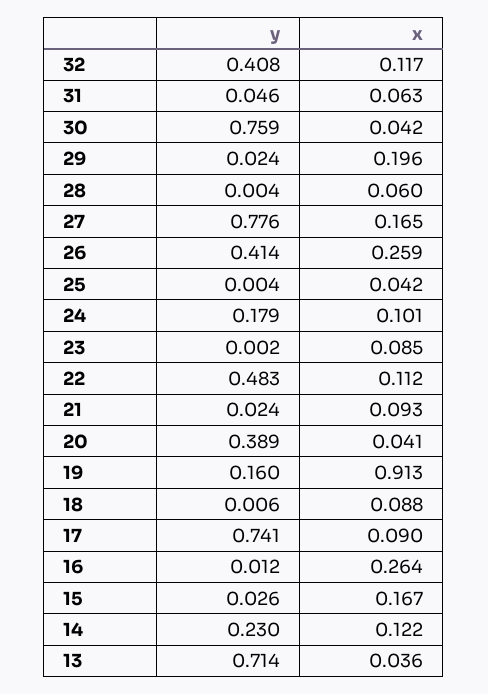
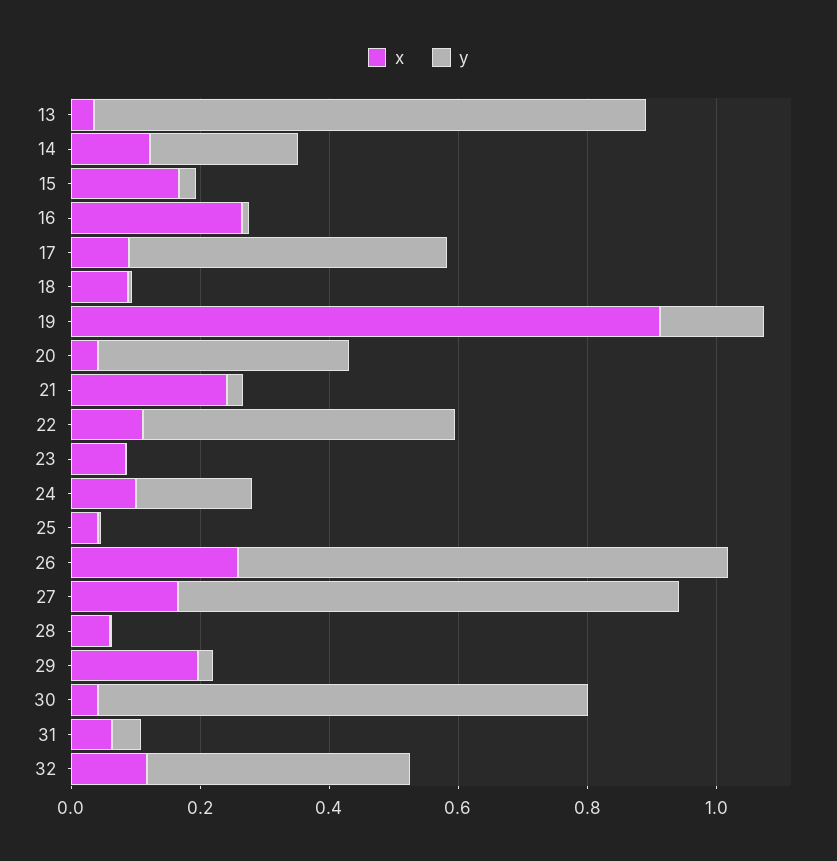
y, 26: 0.414 -> 0.75
x, 21: 0.093 -> 0.25
y, 17: 0.741 -> 0.5
y, 13: 0.714 -> 0.85

